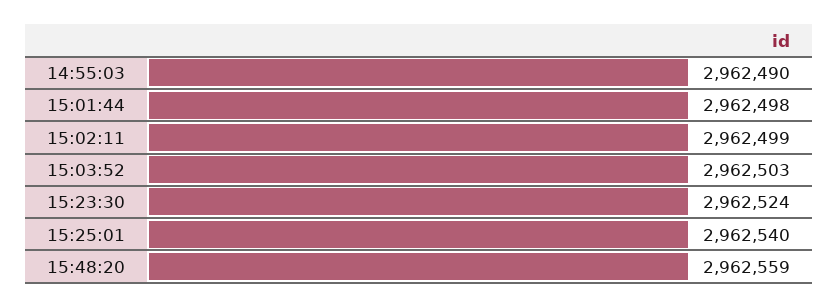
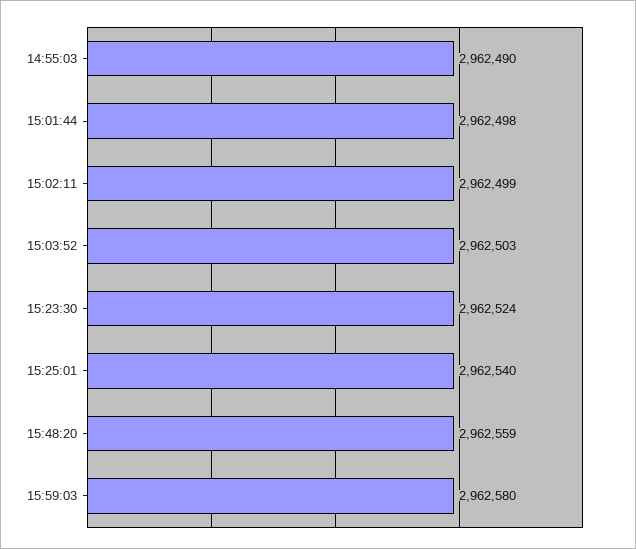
15:59:03: none -> 2962580

